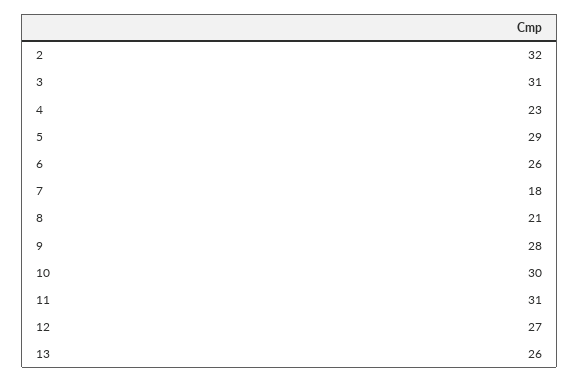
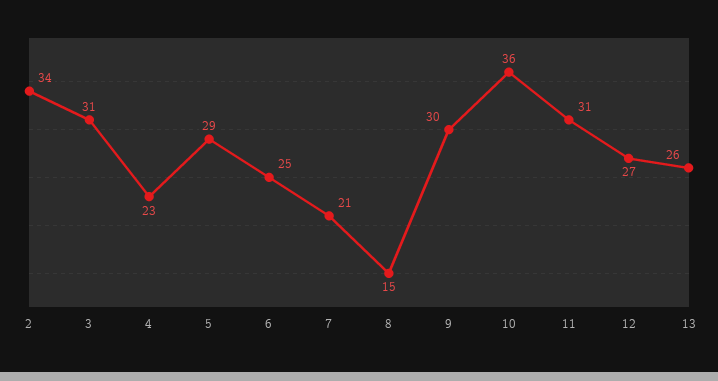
2: 32 -> 34
6: 26 -> 25
7: 18 -> 21
8: 21 -> 15
9: 28 -> 30
10: 30 -> 36

